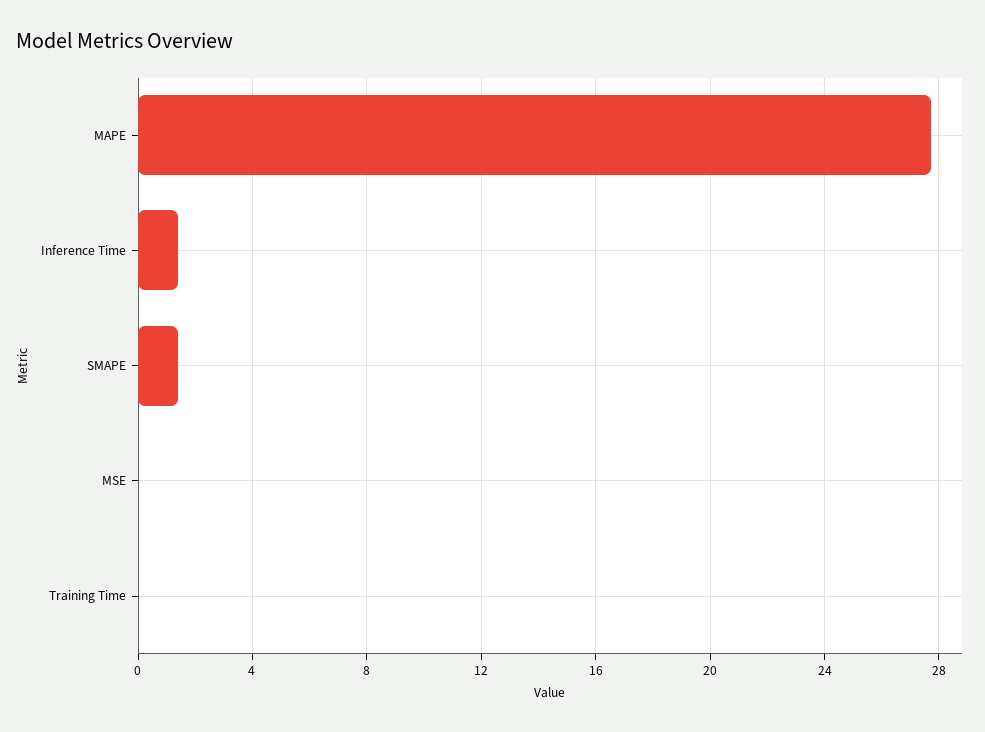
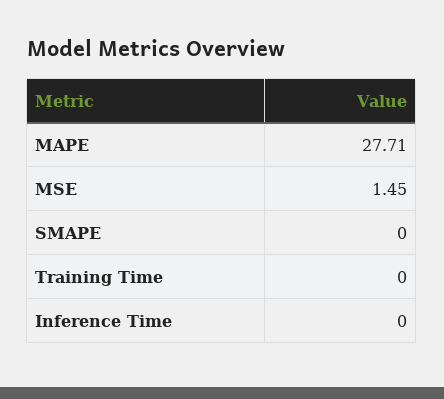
Inference Time: 1.5 -> 0
SMAPE: 1.5 -> 0
MSE: 0 -> 1.45

